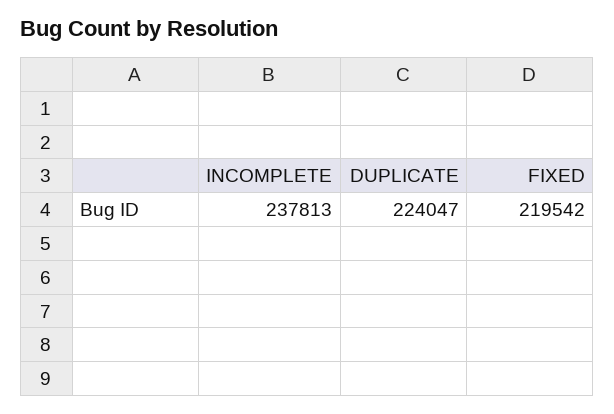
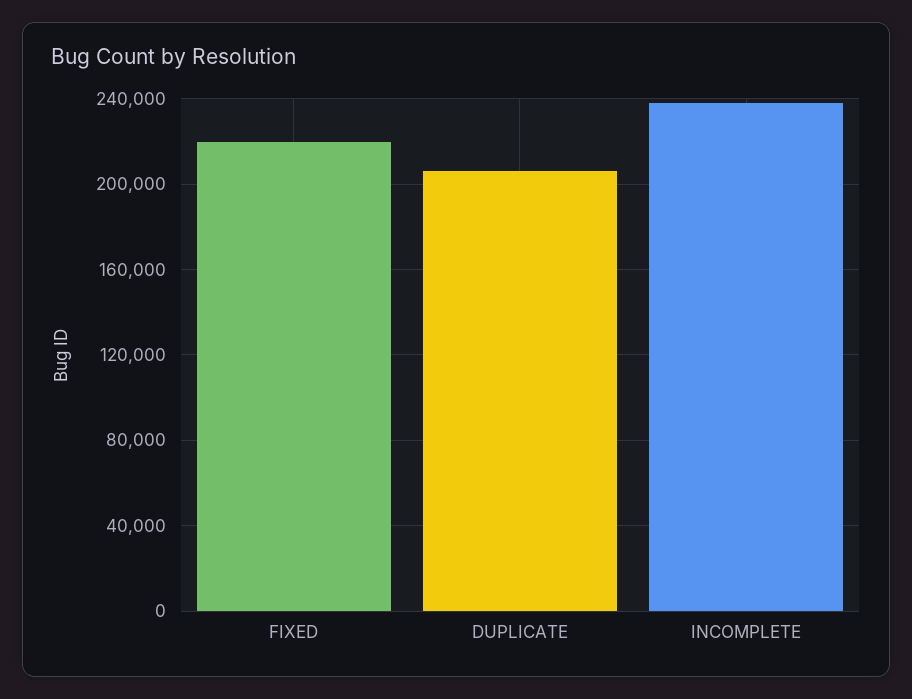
DUPLICATE: 224047 -> 205000

